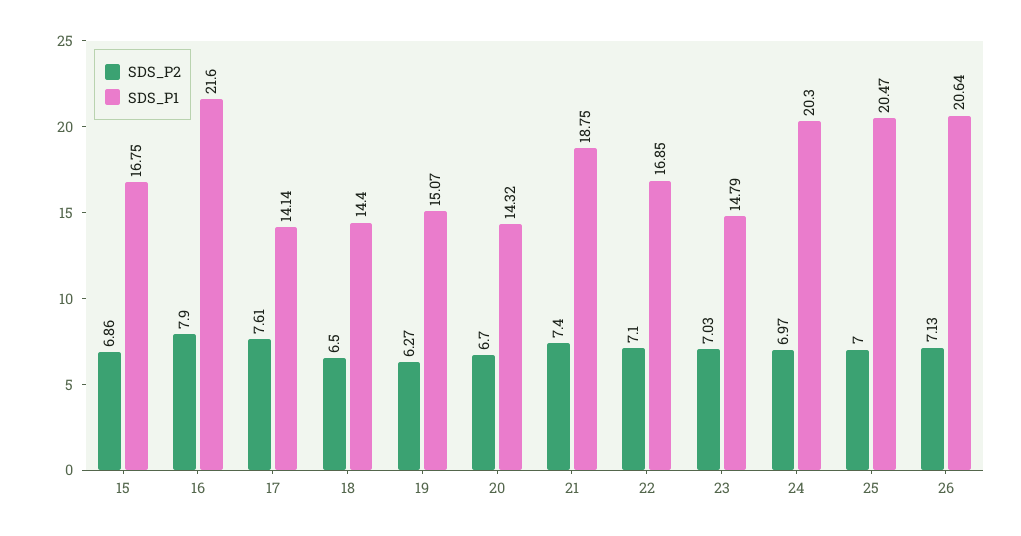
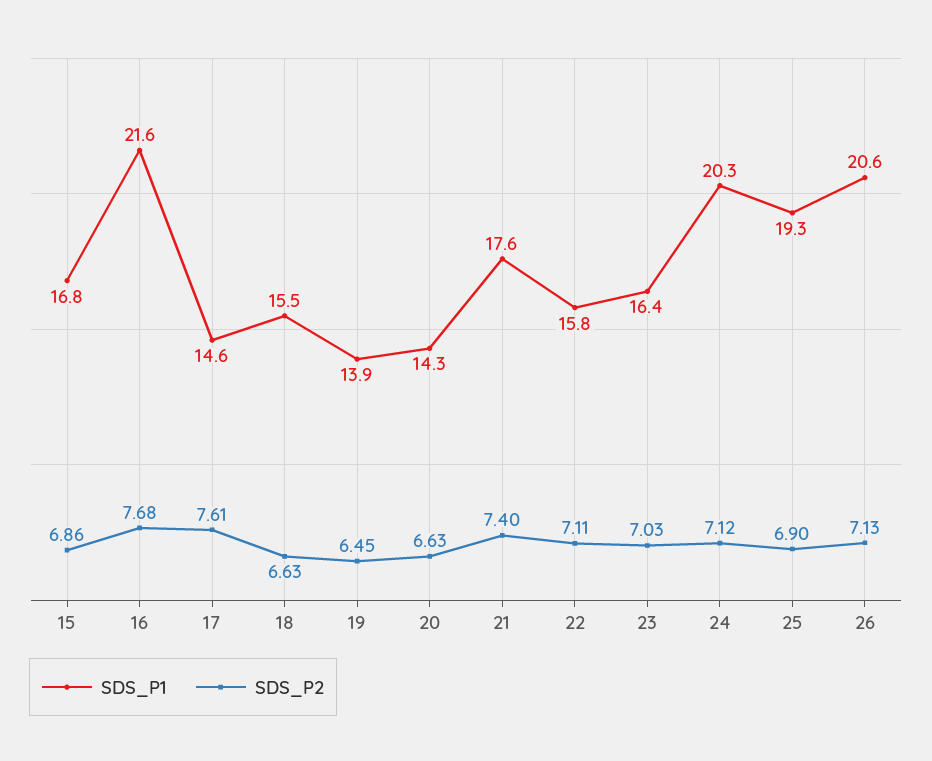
SDS_P2, 16: 7.9 -> 7.68
SDS_P1, 17: 14.14 -> 14.6
SDS_P2, 18: 6.5 -> 6.63
SDS_P1, 18: 14.4 -> 15.5
SDS_P2, 19: 6.27 -> 6.45
SDS_P1, 19: 15.07 -> 13.9
SDS_P2, 20: 6.7 -> 6.63
SDS_P1, 21: 18.75 -> 17.6
SDS_P2, 22: 7.1 -> 7.11
SDS_P1, 22: 16.85 -> 15.8
SDS_P1, 23: 14.79 -> 16.4
SDS_P2, 24: 6.97 -> 7.12
SDS_P2, 25: 7 -> 6.9
SDS_P1, 25: 20.47 -> 19.3

